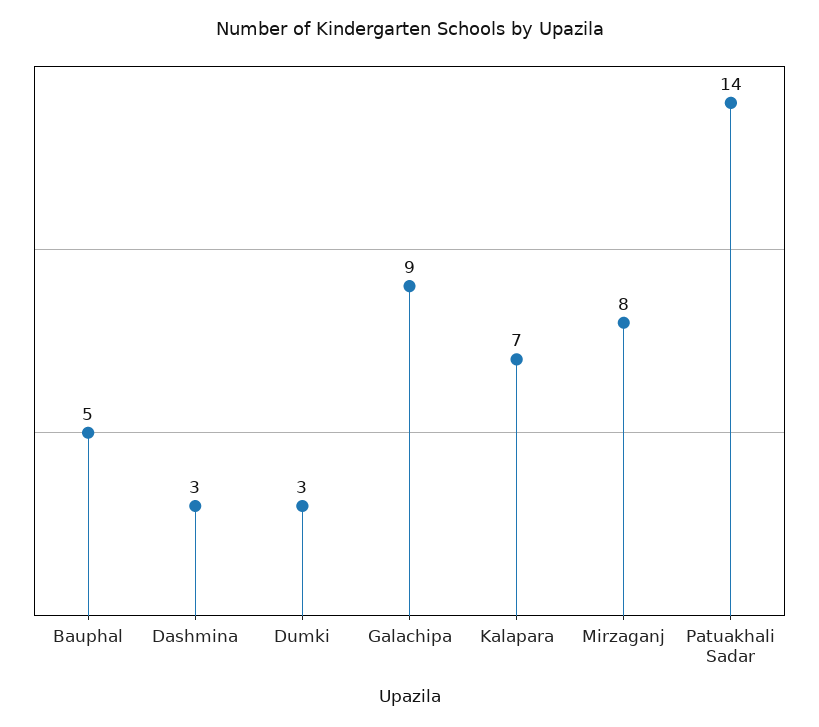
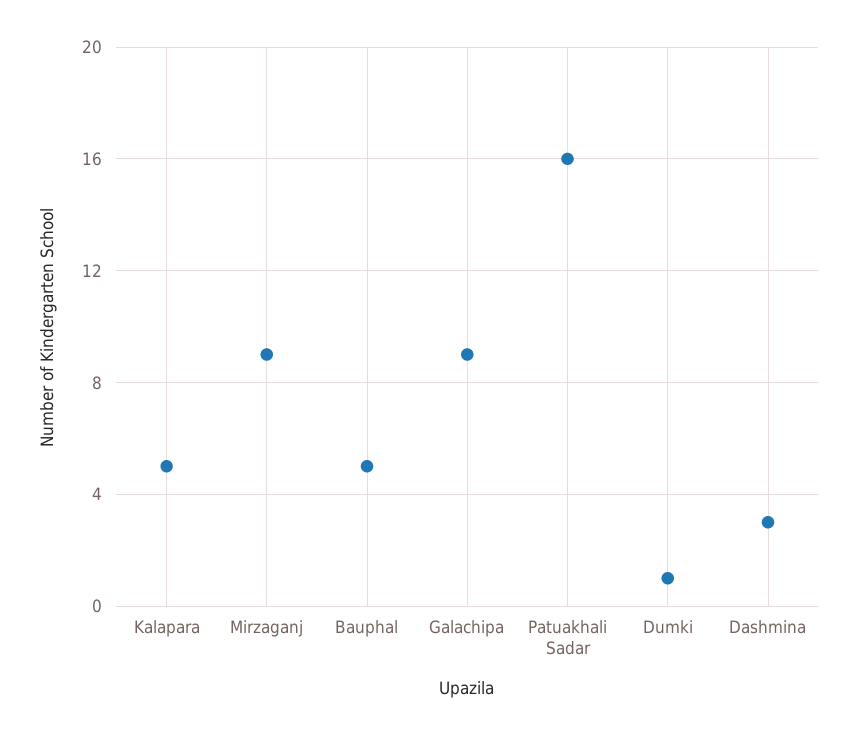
Dumki: 3 -> 1
Kalapara: 7 -> 5
Mirzaganj: 8 -> 9
Patuakhali Sadar: 14 -> 16

